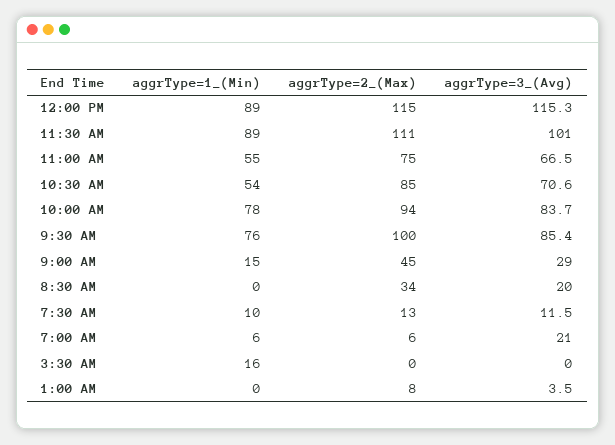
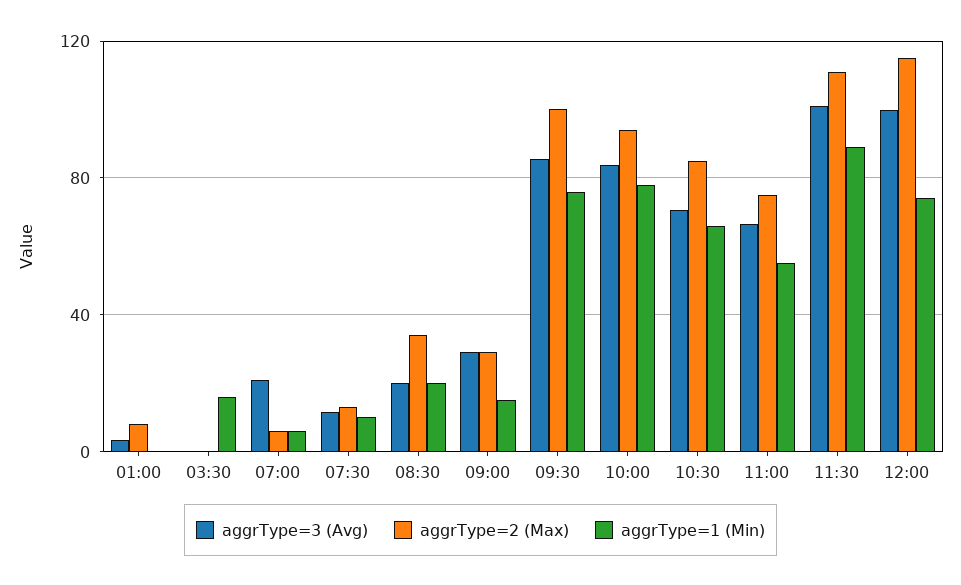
aggrType=1_(Min), 12:00 PM: 89 -> 75
aggrType=3_(Avg), 12:00 PM: 115.3 -> 100
aggrType=1_(Min), 10:30 AM: 54 -> 65
aggrType=2_(Max), 9:00 AM: 45 -> 30
aggrType=1_(Min), 8:30 AM: 0 -> 20

